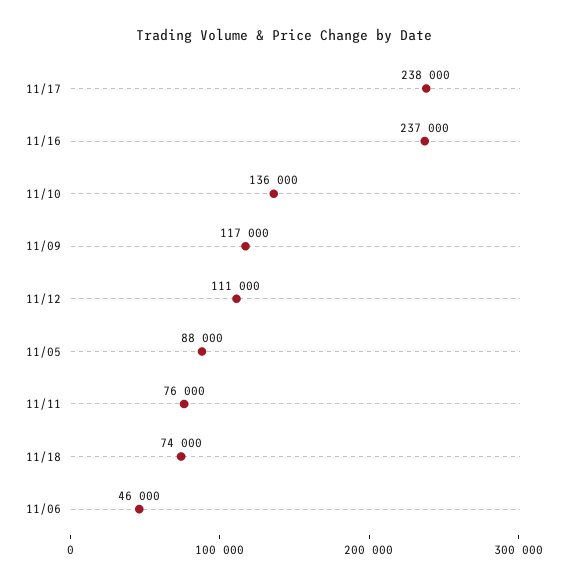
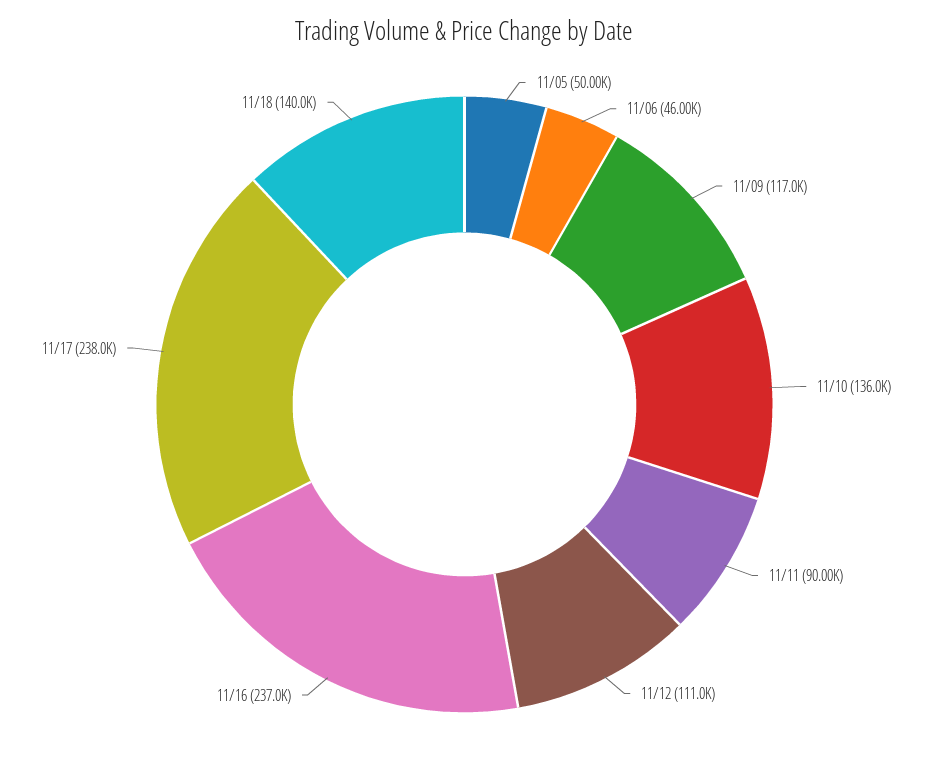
11/05: 88000 -> 50000
11/11: 76000 -> 90000
11/18: 74000 -> 140000

